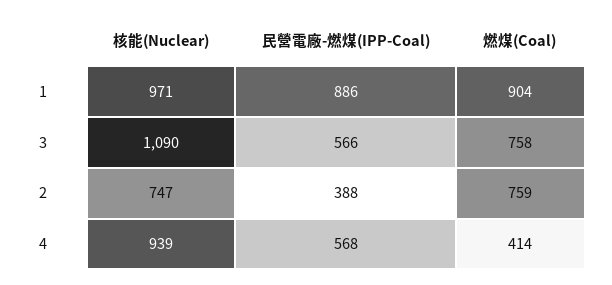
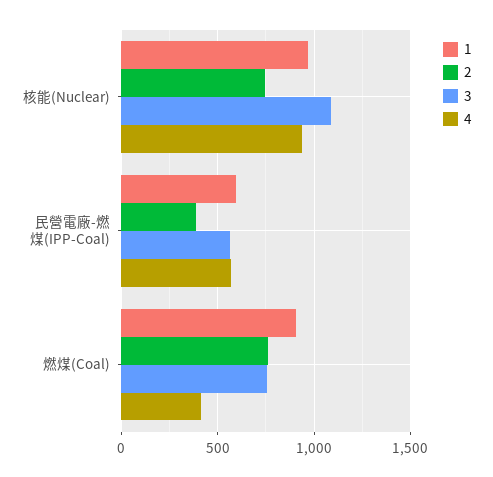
1, 民營電廠-燃煤(IPP-Coal): 886 -> 600

